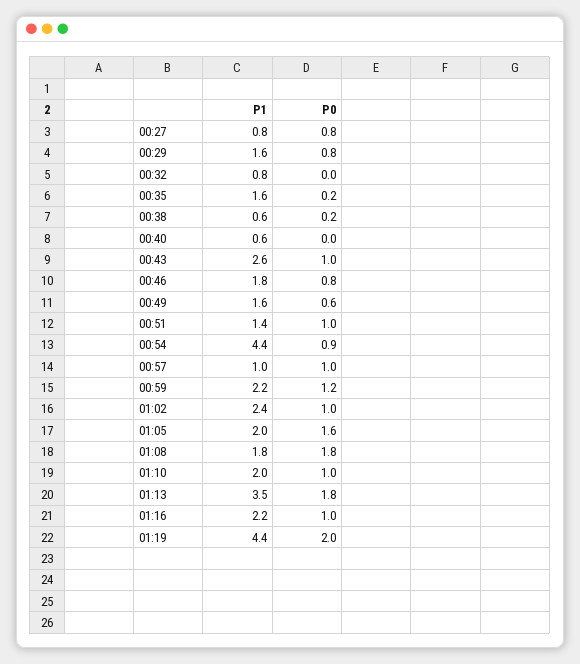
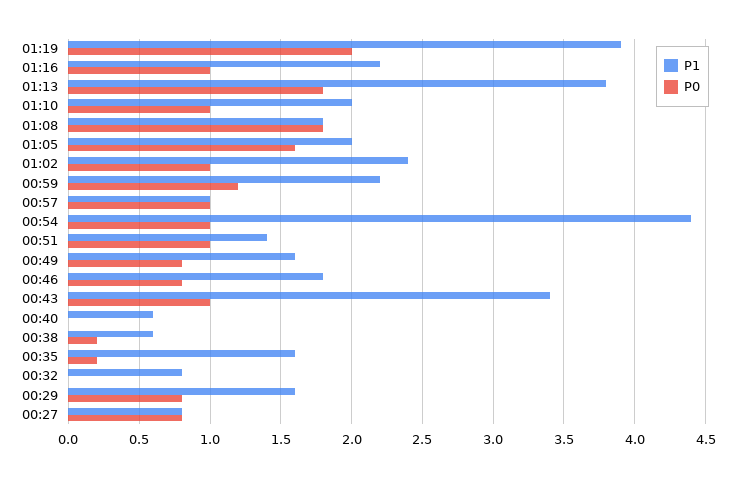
P1, 00:43: 2.6 -> 3.4
P0, 00:49: 0.6 -> 0.8
P0, 00:54: 0.9 -> 1
P1, 01:13: 3.5 -> 3.8
P1, 01:19: 4.4 -> 3.9

